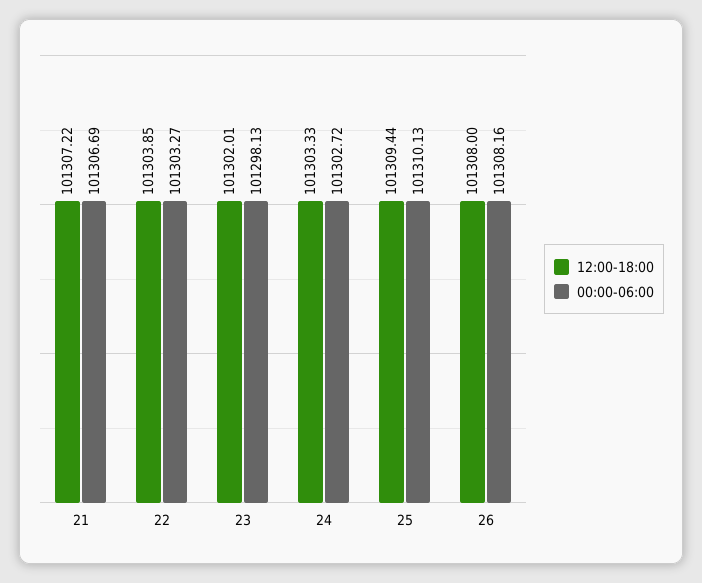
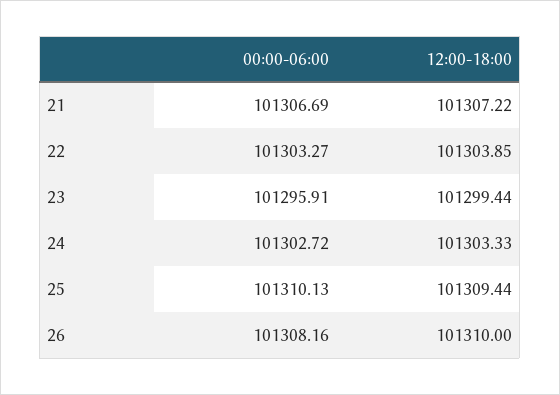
12:00-18:00, 23: 101302.01 -> 101299.44
00:00-06:00, 23: 101298.13 -> 101295.91
12:00-18:00, 26: 101308 -> 101310

